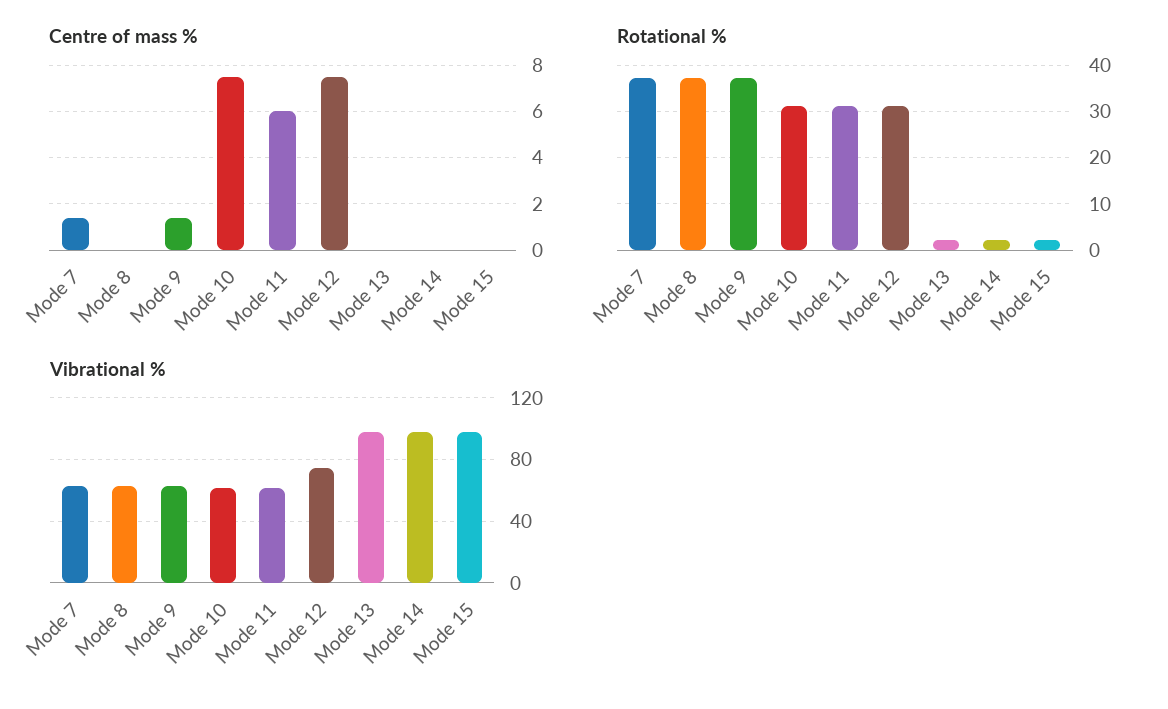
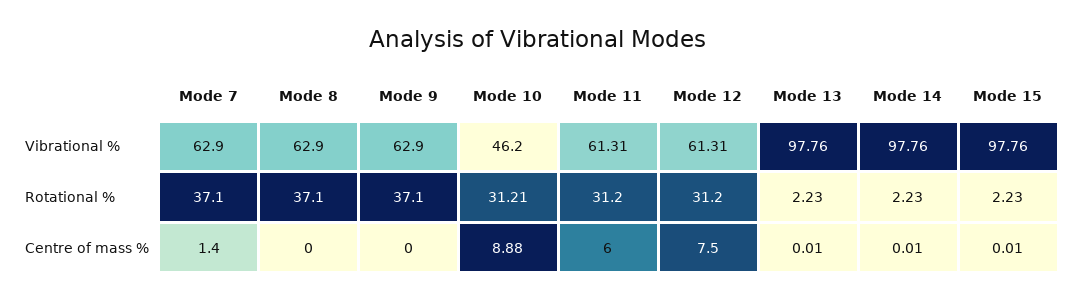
Centre of mass %, Mode 9: 1.5 -> 0
Centre of mass %, Mode 10: 7.5 -> 8.88
Vibrational %, Mode 10: 60 -> 46.2
Vibrational %, Mode 12: 75 -> 61.31

